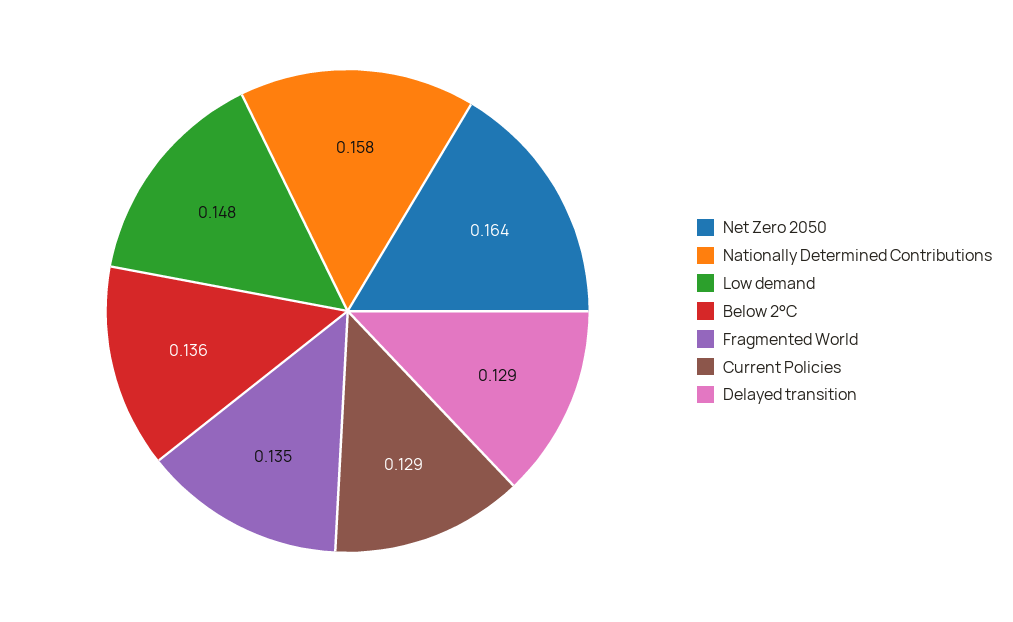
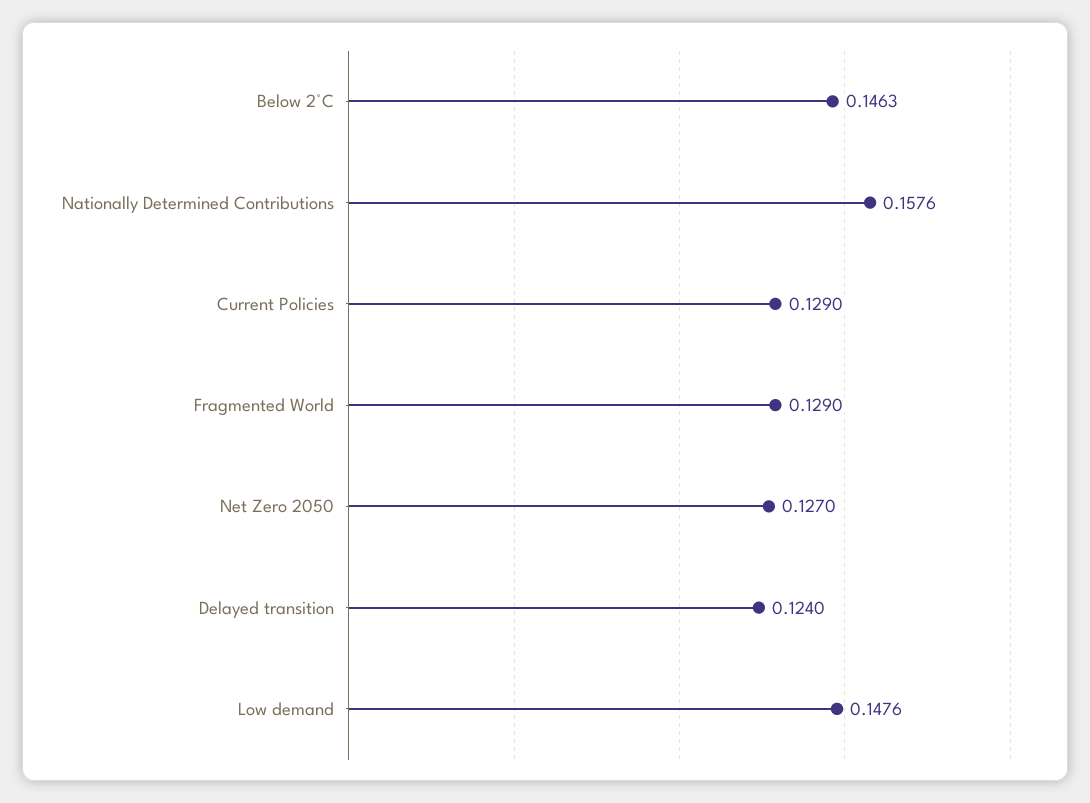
Net Zero 2050: 0.164 -> 0.127
Below 2°C: 0.136 -> 0.1463
Fragmented World: 0.135 -> 0.129
Delayed transition: 0.129 -> 0.124

